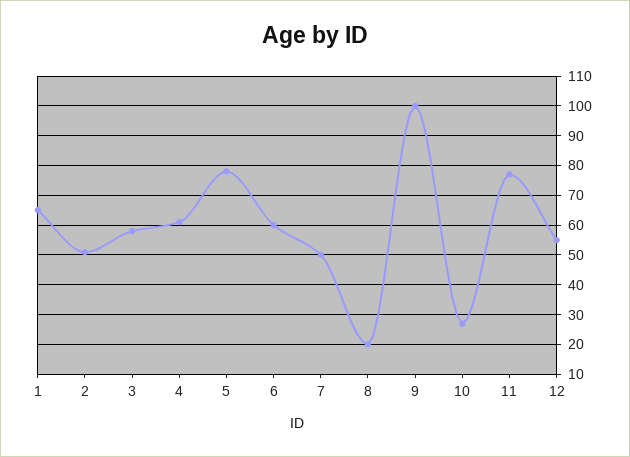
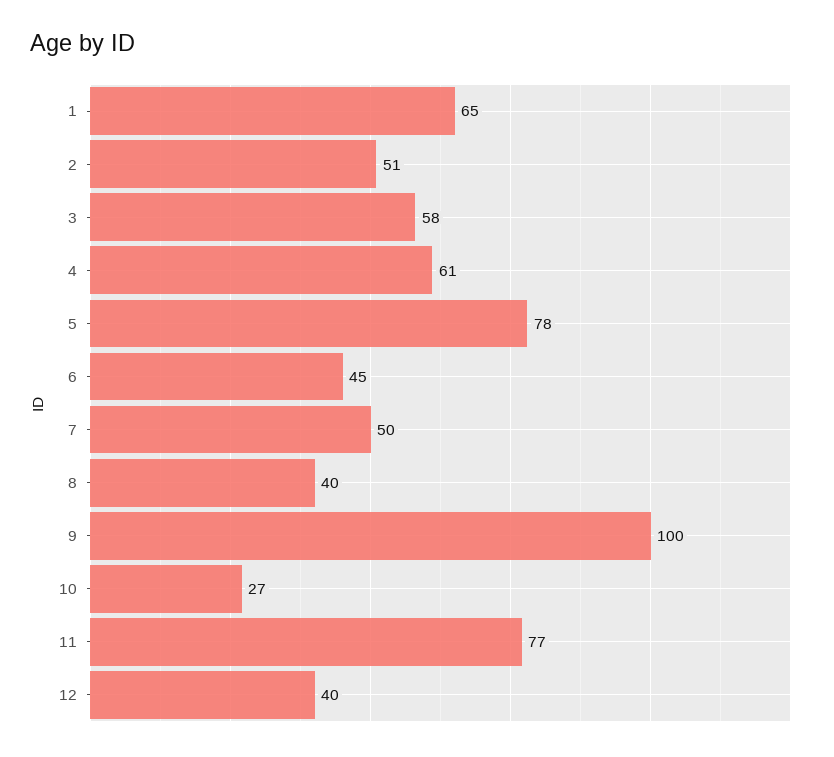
6: 60 -> 45
8: 20 -> 40
12: 55 -> 40

